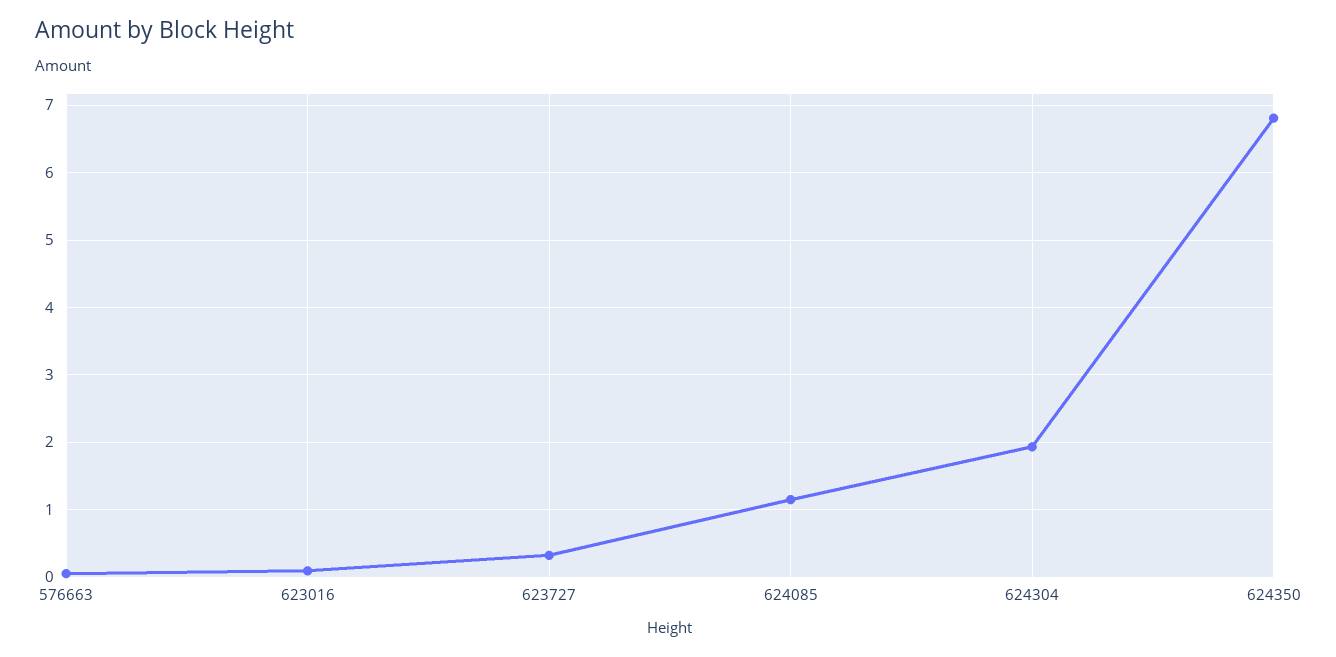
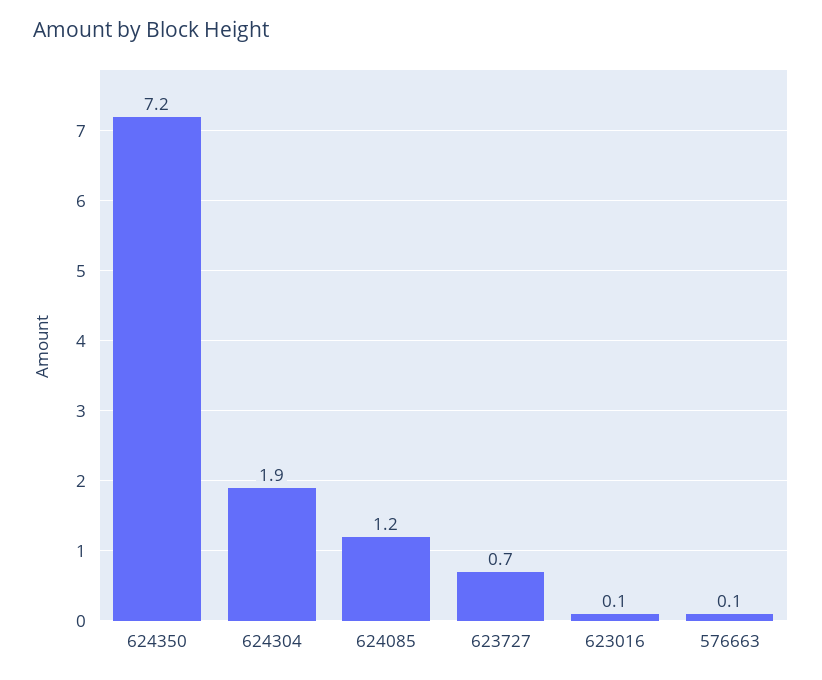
623727: 0.3 -> 0.7
624350: 6.8 -> 7.2

